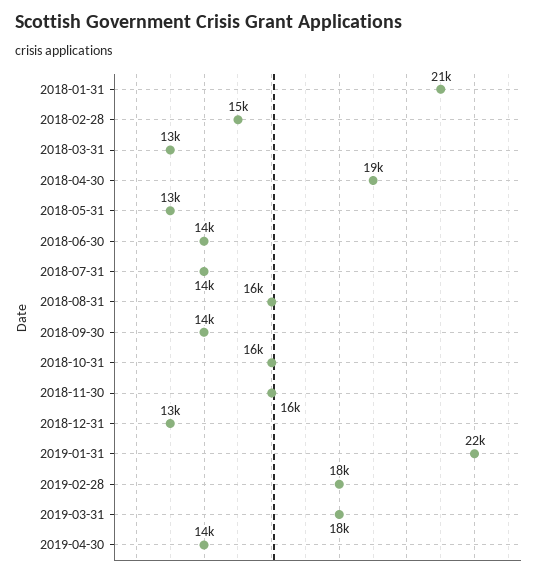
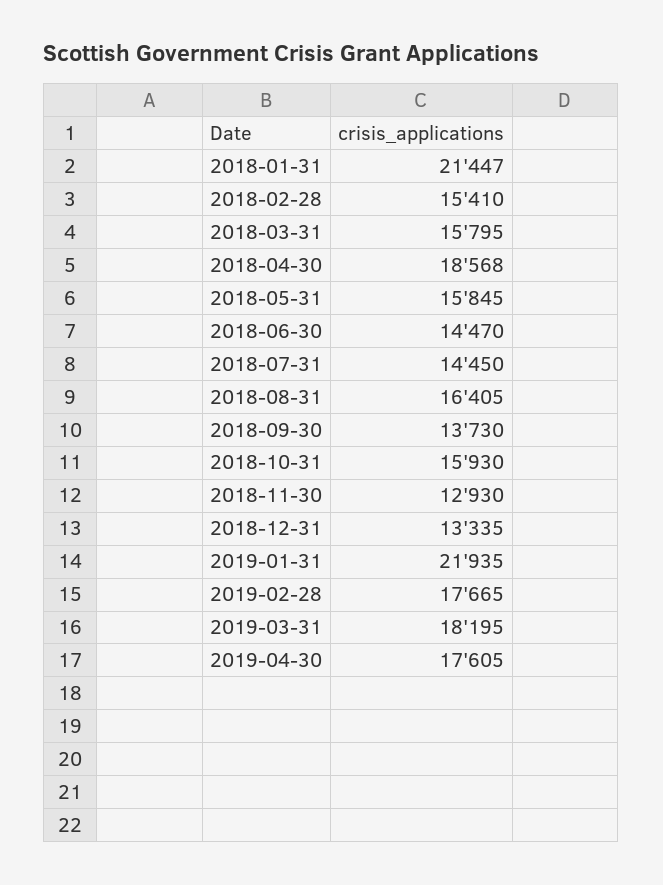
2018-03-31: 13000 -> 15795
2018-05-31: 13000 -> 15845
2018-11-30: 16000 -> 12930
2019-04-30: 14000 -> 17605

